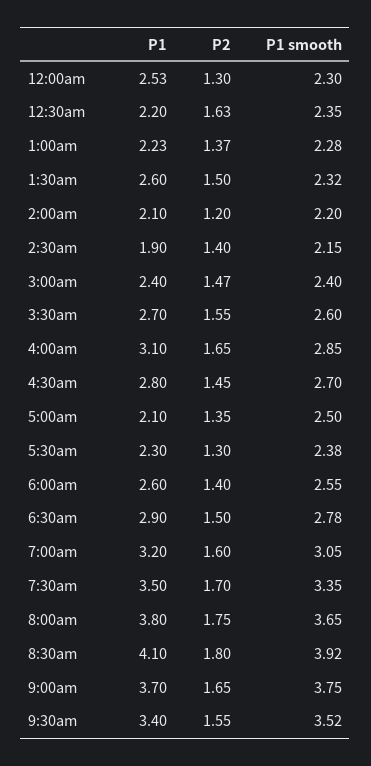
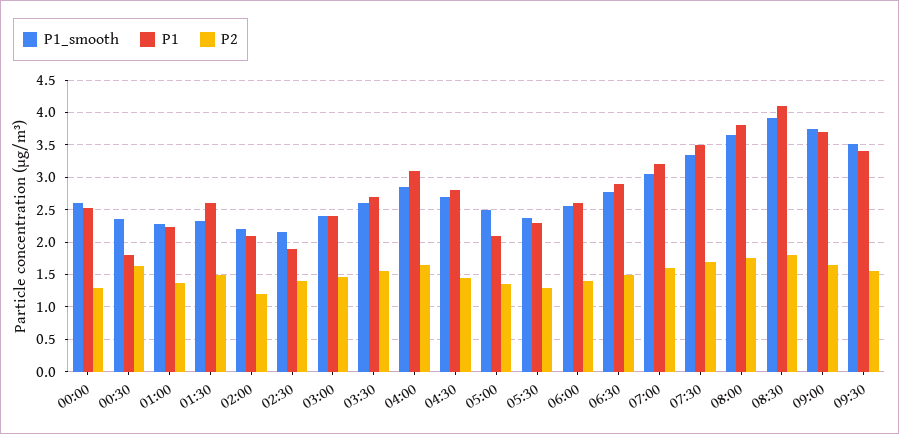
P1 smooth, 12:00am: 2.3 -> 2.6
P1, 12:30am: 2.2 -> 1.8

